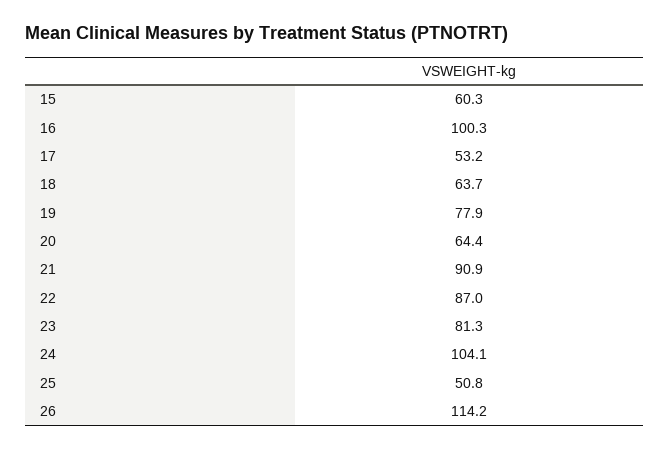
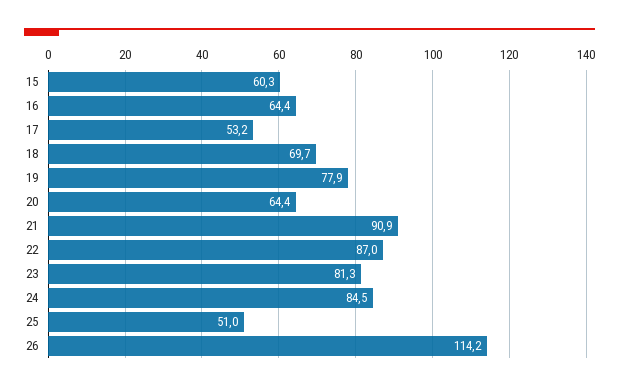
16: 100.3 -> 64.4
18: 63.7 -> 69.7
24: 104.1 -> 84.5
25: 50.8 -> 51

